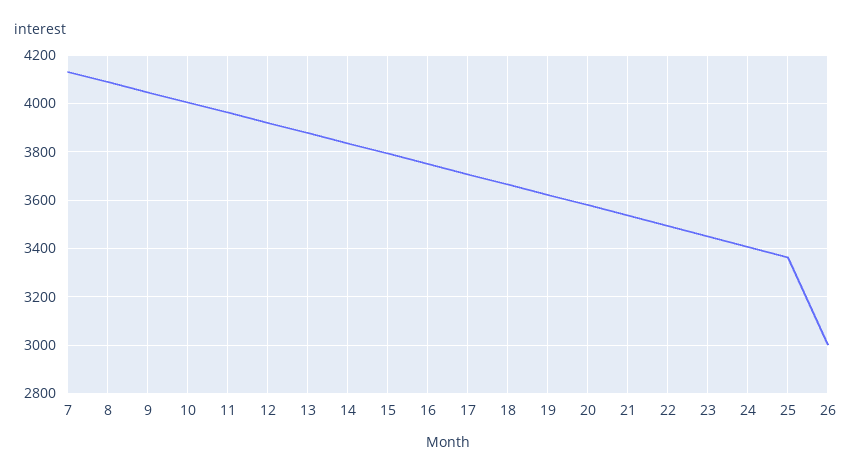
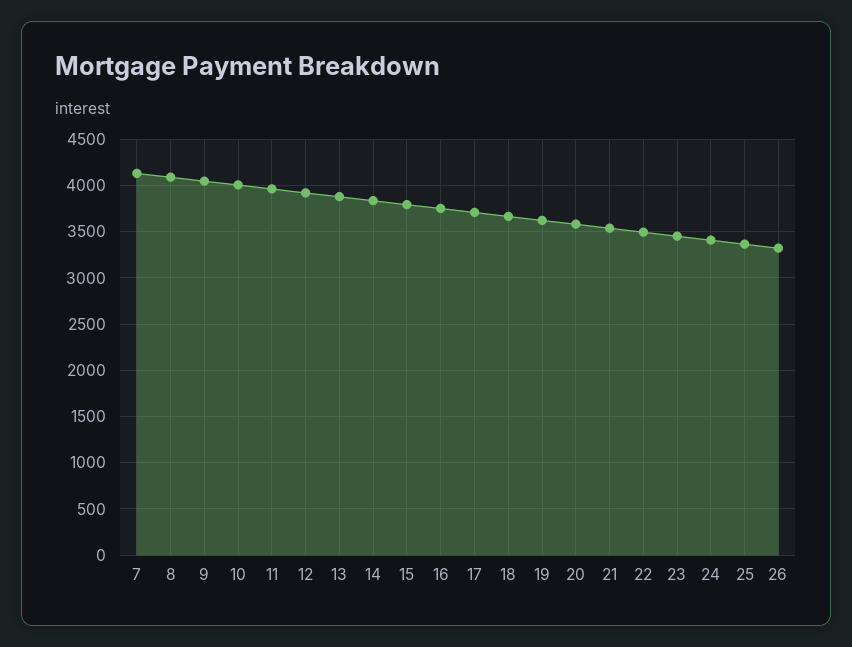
26: 3000 -> 3300

